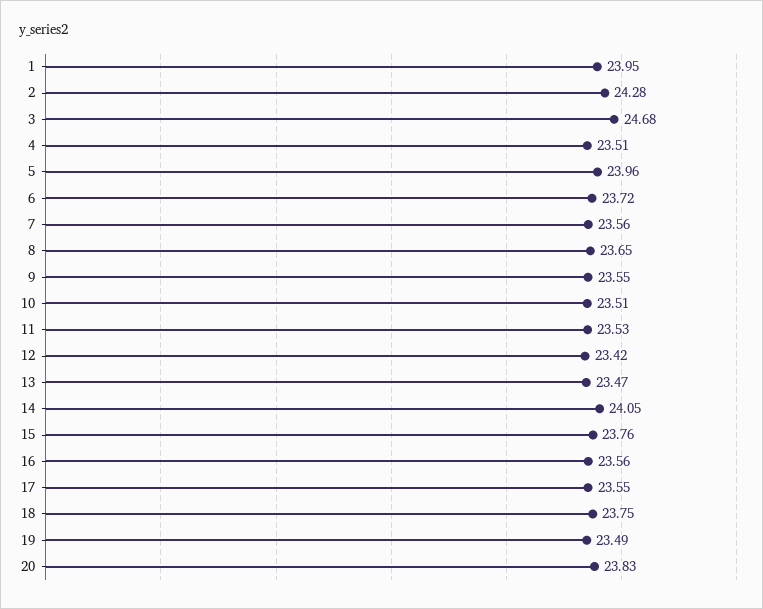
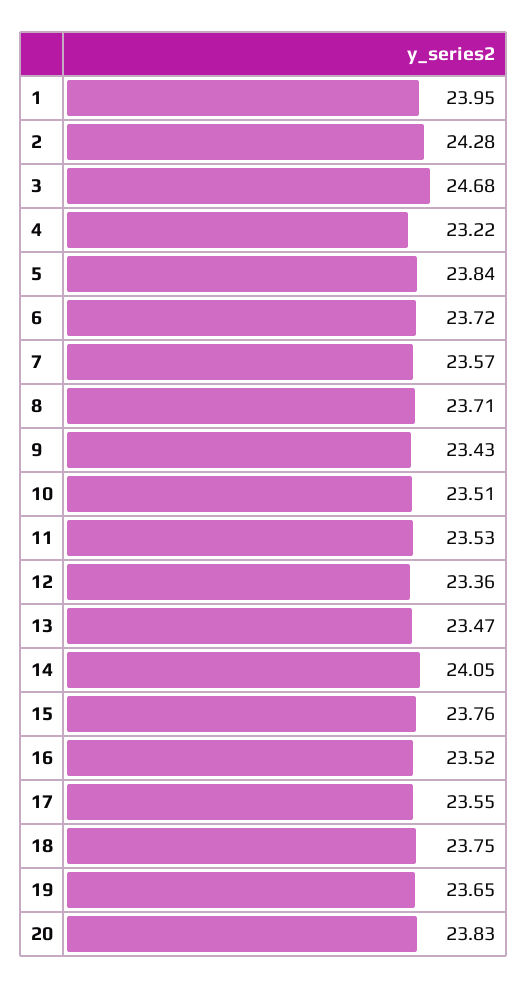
4: 23.51 -> 23.22
5: 23.96 -> 23.84
7: 23.56 -> 23.57
8: 23.65 -> 23.71
9: 23.55 -> 23.43
12: 23.42 -> 23.36
16: 23.56 -> 23.52
19: 23.49 -> 23.65

